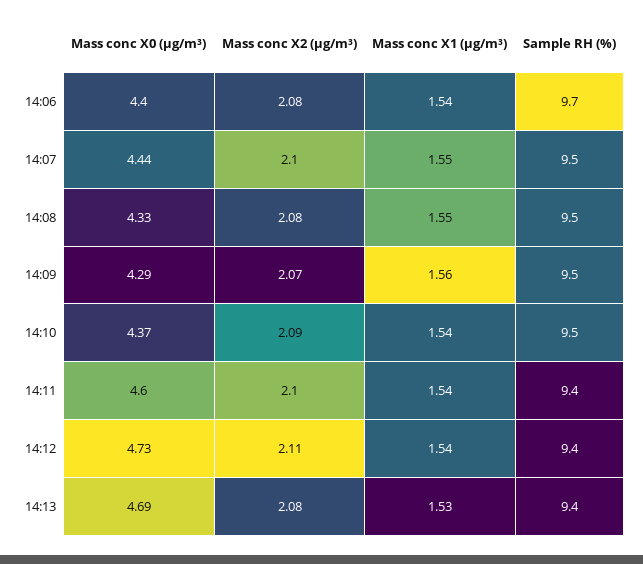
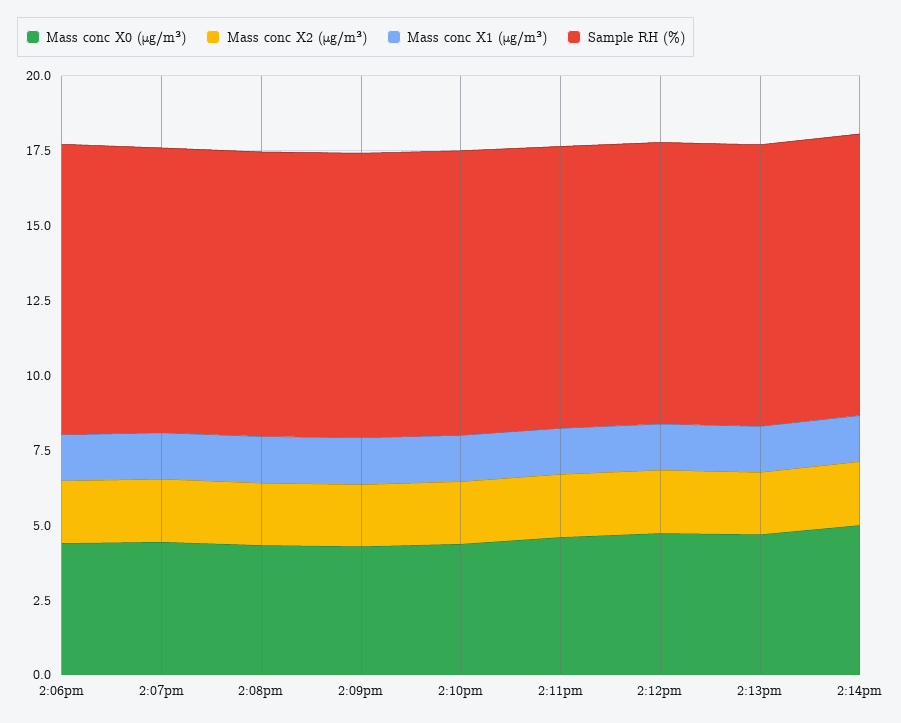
Mass conc X0 (μg/m³), 2:14pm: none -> 5
Mass conc X2 (μg/m³), 2:14pm: none -> 2
Mass conc X1 (μg/m³), 2:14pm: none -> 1.5
Sample RH (%), 2:14pm: none -> 9.5

